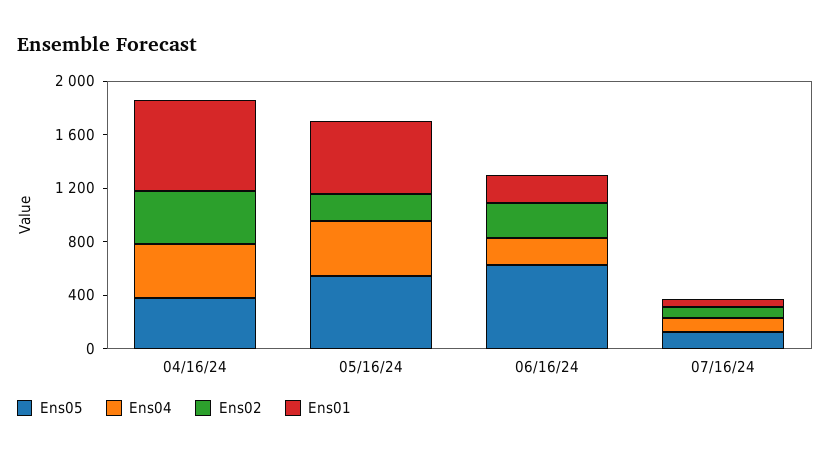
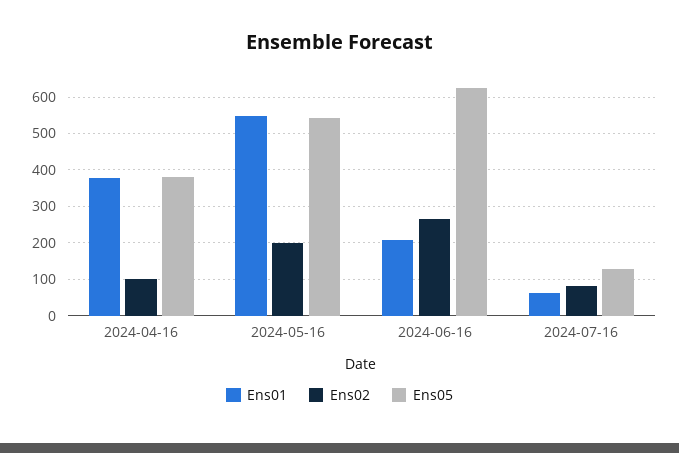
Ens04, 04/16/24: 400 -> none
Ens02, 04/16/24: 400 -> 100
Ens01, 04/16/24: 700 -> 380
Ens04, 05/16/24: 400 -> none
Ens04, 06/16/24: 200 -> none
Ens04, 07/16/24: 100 -> none

